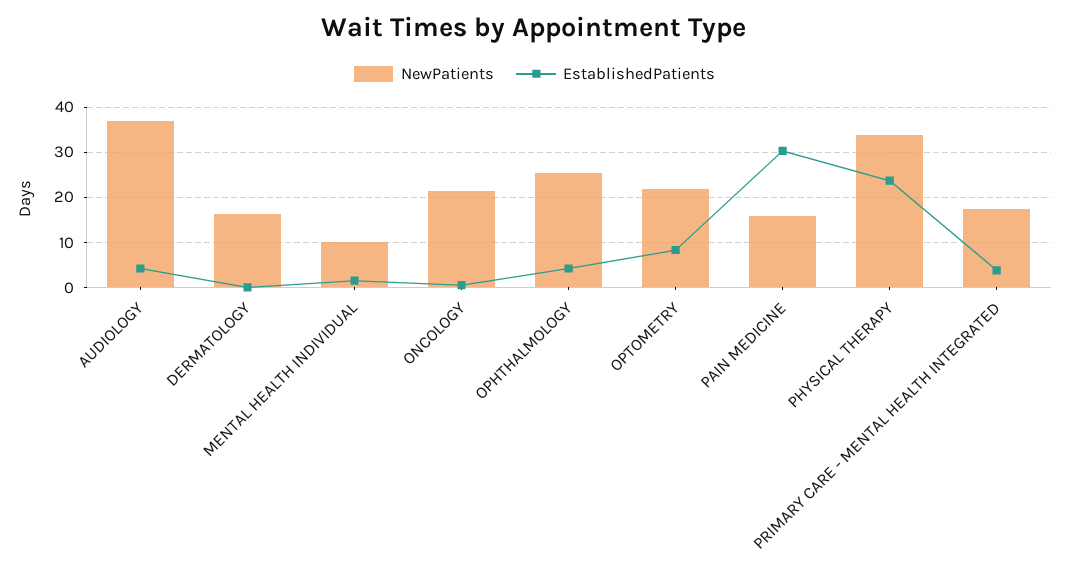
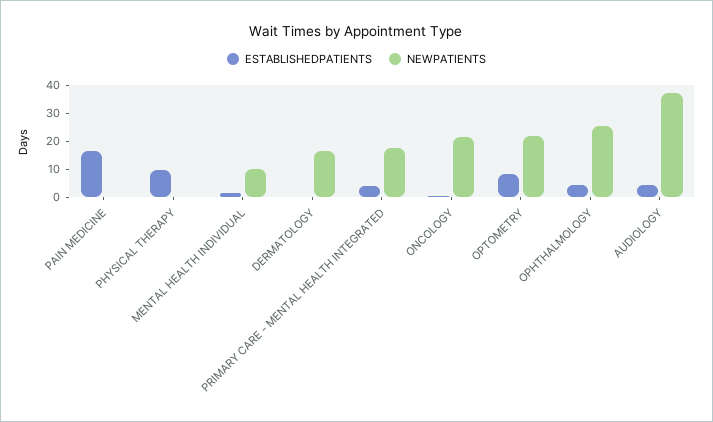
NewPatients, PAIN MEDICINE: 16 -> 0
EstablishedPatients, PAIN MEDICINE: 30 -> 15
NewPatients, PHYSICAL THERAPY: 34 -> 0
EstablishedPatients, PHYSICAL THERAPY: 24 -> 10

